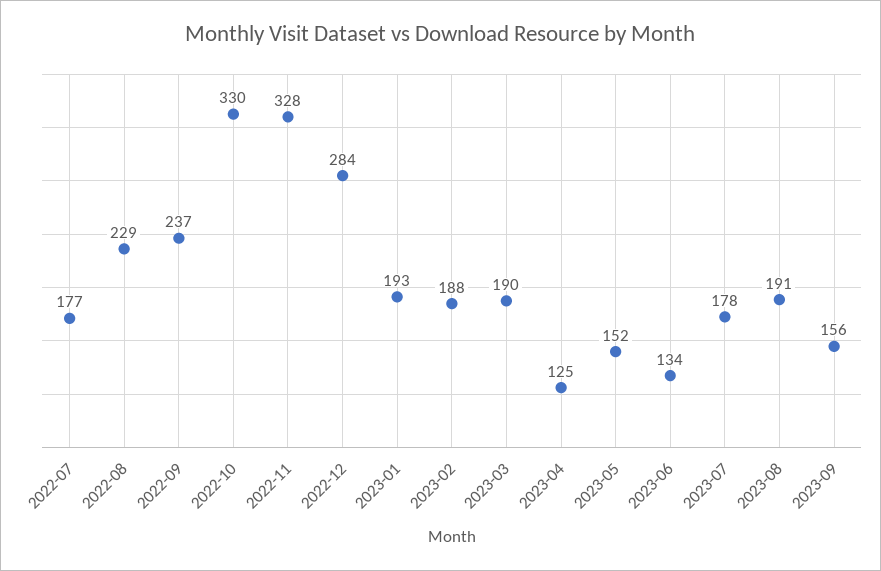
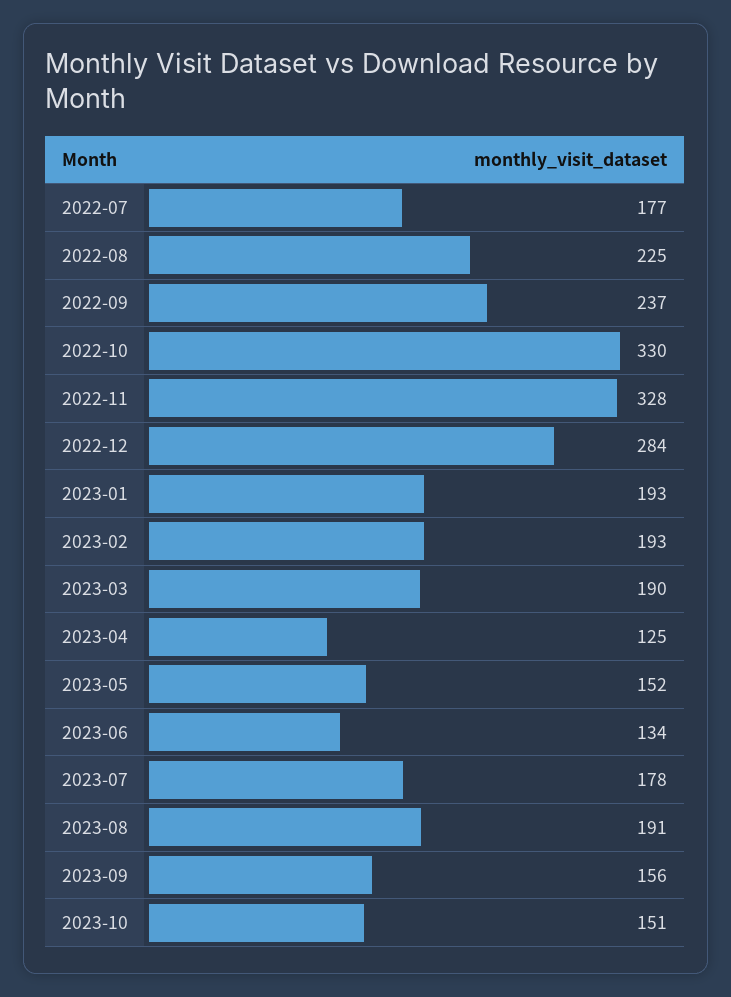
2022-08: 229 -> 225
2023-02: 188 -> 193
2023-10: none -> 151

